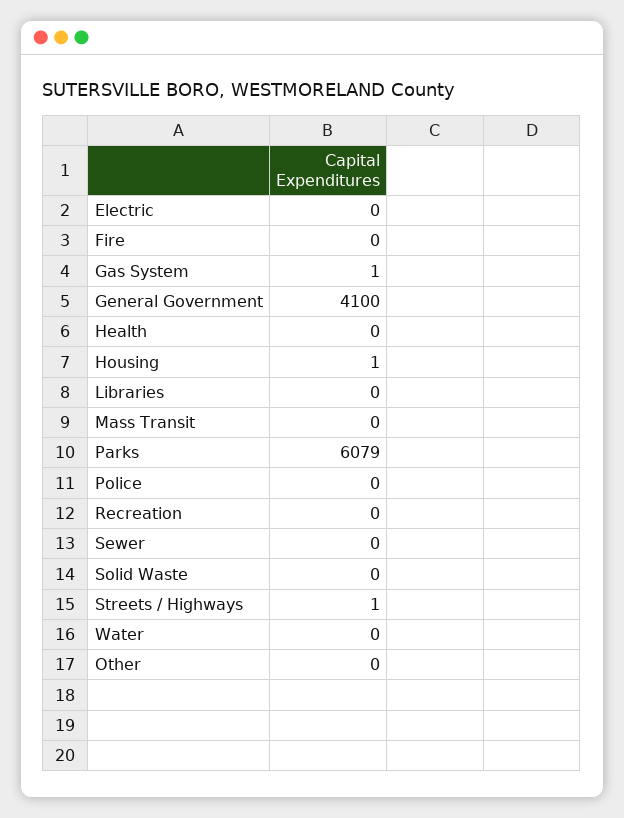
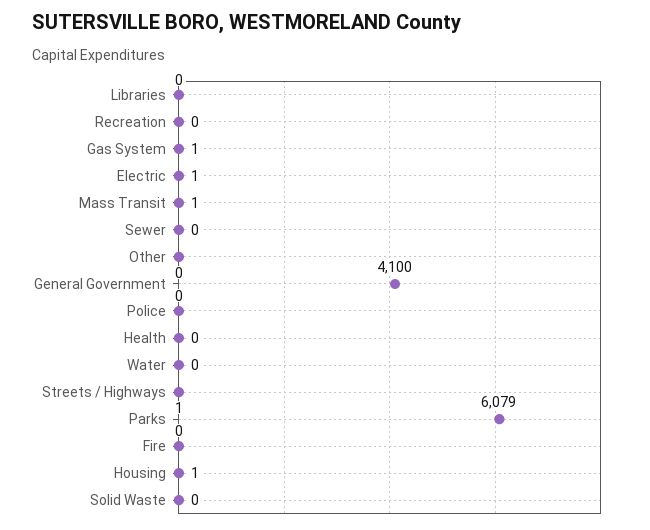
Electric: 0 -> 1
Mass Transit: 0 -> 1

